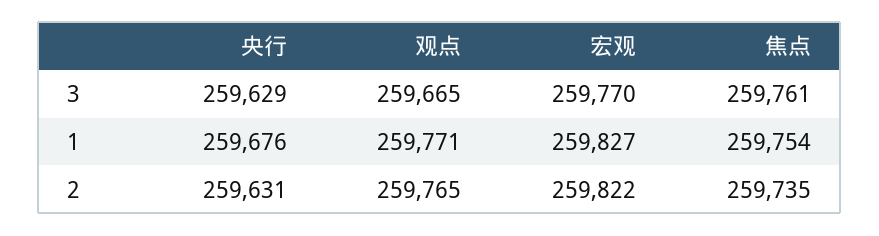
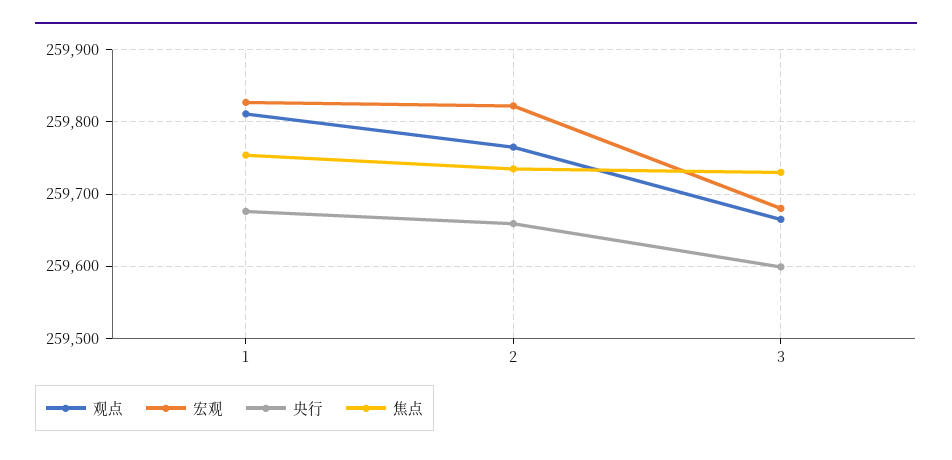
央行, 3: 259629 -> 259600
宏观, 3: 259770 -> 259680
焦点, 3: 259761 -> 259730
观点, 1: 259771 -> 259810
央行, 2: 259631 -> 259660

